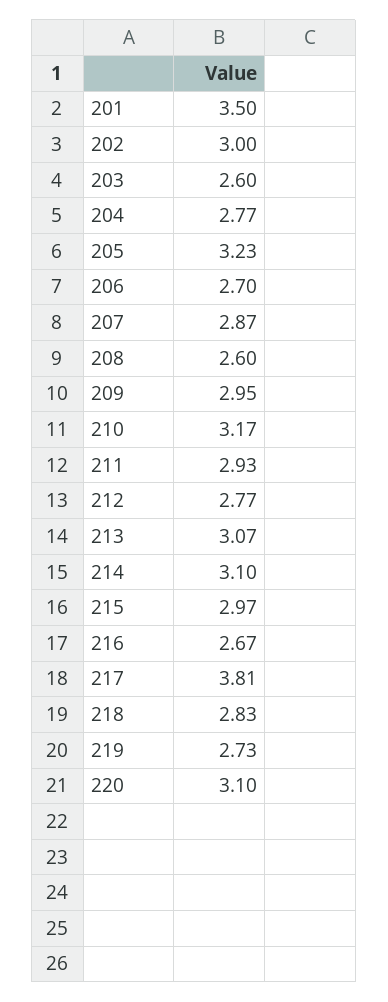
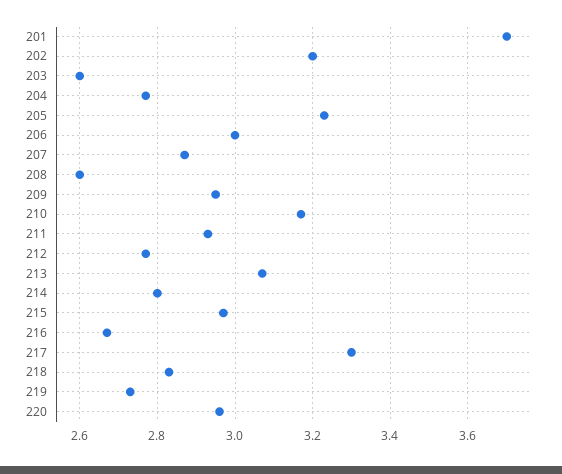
201: 3.5 -> 3.7
202: 3 -> 3.2
206: 2.7 -> 3
214: 3.1 -> 2.8
217: 3.81 -> 3.3
220: 3.1 -> 2.95

